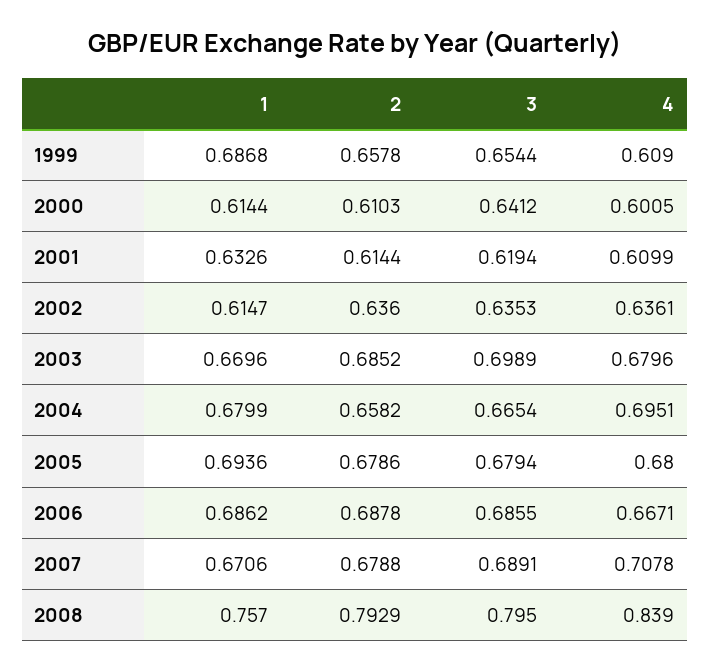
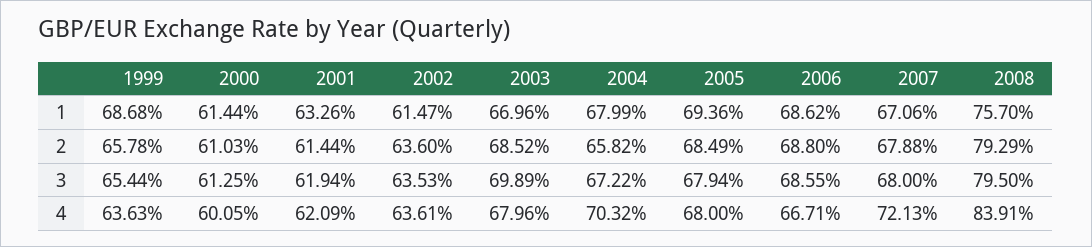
4, 1999: 0.609 -> 0.6363
3, 2000: 0.6412 -> 0.6125
4, 2001: 0.6099 -> 0.6209
3, 2004: 0.6654 -> 0.6722
4, 2004: 0.6951 -> 0.7032
2, 2005: 0.6786 -> 0.6849
2, 2006: 0.6878 -> 0.688
3, 2007: 0.6891 -> 0.68
4, 2007: 0.7078 -> 0.7213
4, 2008: 0.839 -> 0.8391

